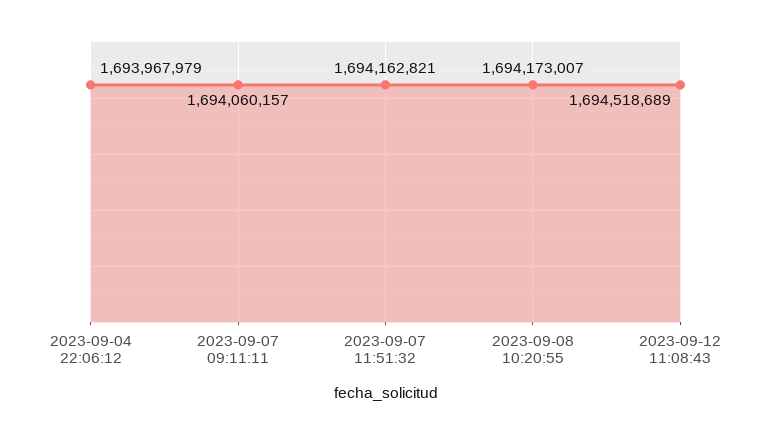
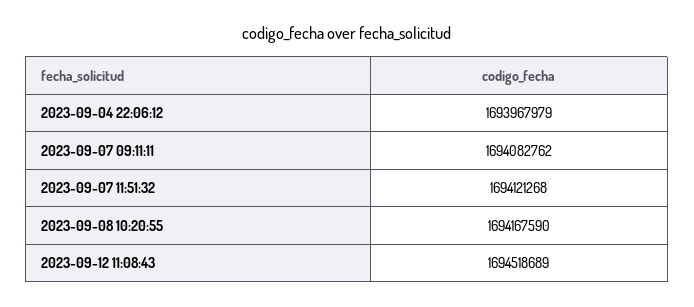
2023-09-07 09:11:11: 1694060157 -> 1694082762
2023-09-07 11:51:32: 1694162821 -> 1694121268
2023-09-08 10:20:55: 1694173007 -> 1694167590

